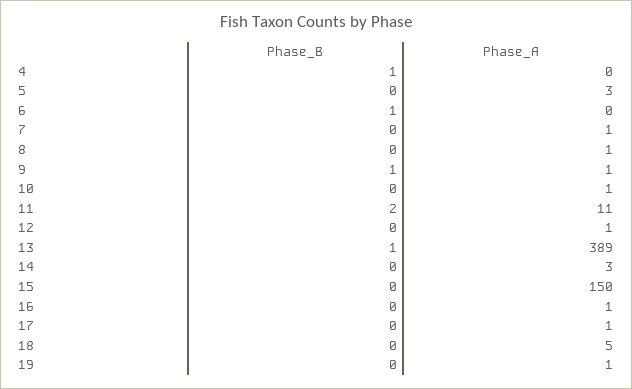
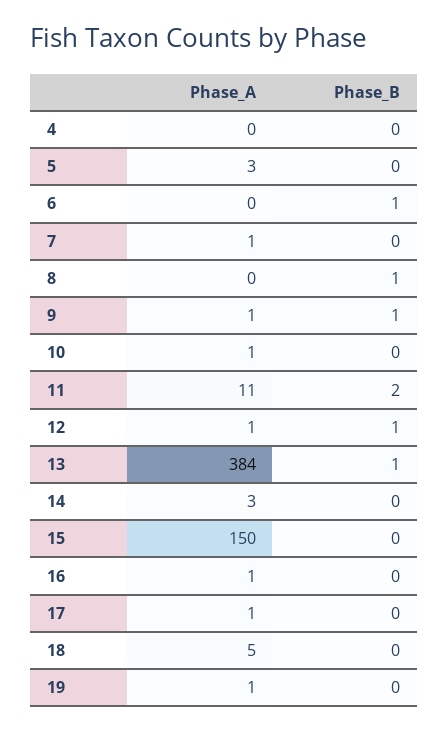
Phase_B, 4: 1 -> 0
Phase_B, 8: 0 -> 1
Phase_A, 8: 1 -> 0
Phase_B, 12: 0 -> 1
Phase_A, 13: 389 -> 384

